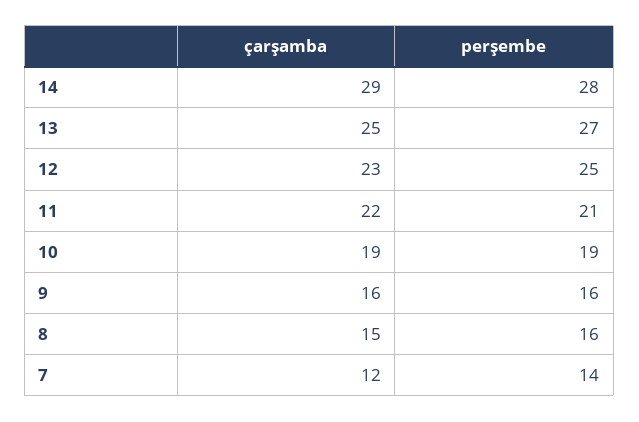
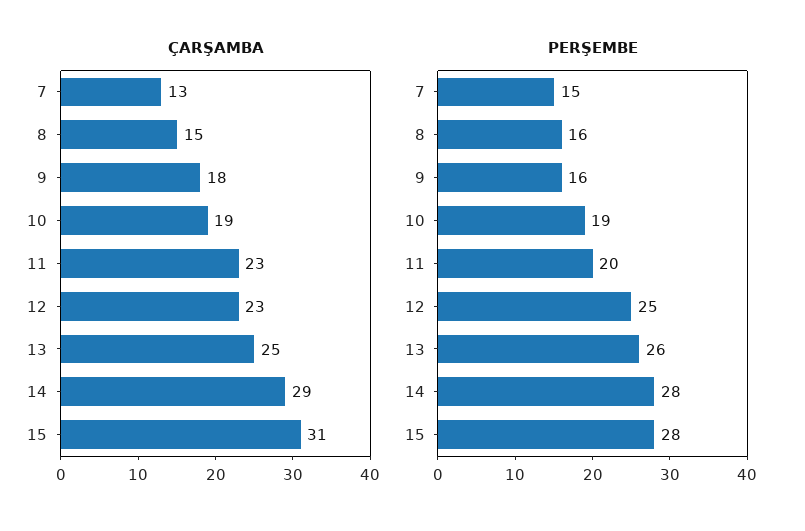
perşembe, 13: 27 -> 26
çarşamba, 11: 22 -> 23
perşembe, 11: 21 -> 20
çarşamba, 9: 16 -> 18
çarşamba, 7: 12 -> 13
perşembe, 7: 14 -> 15
çarşamba, 15: none -> 31
perşembe, 15: none -> 28

